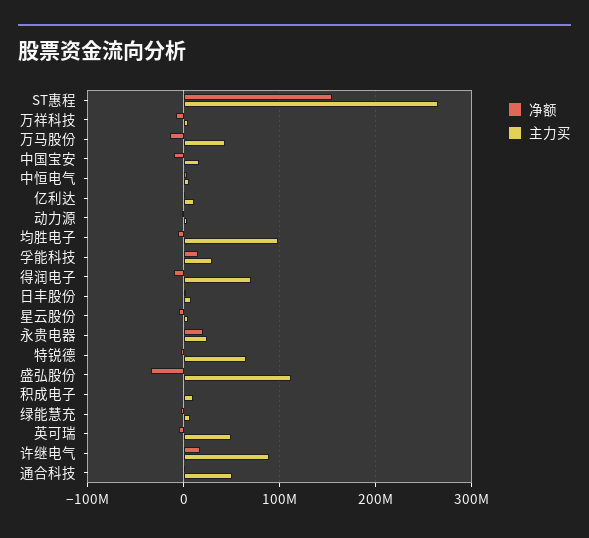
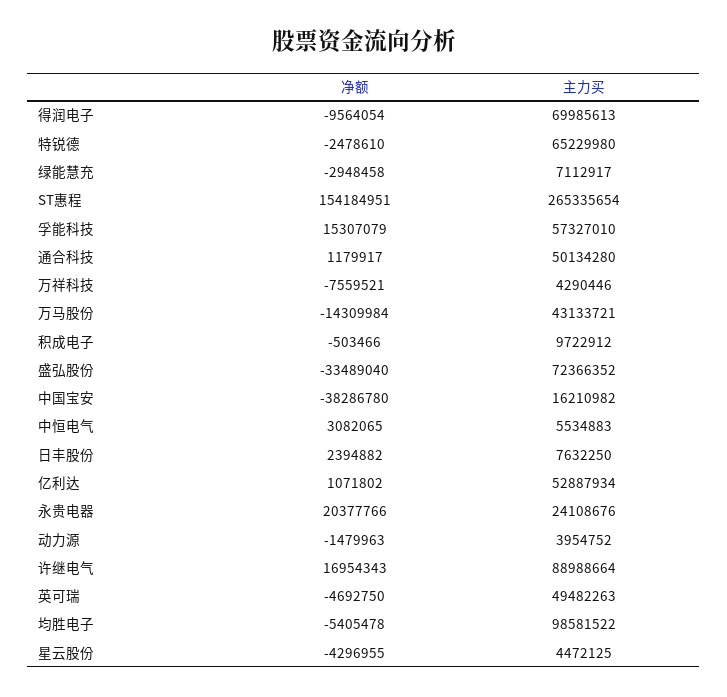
净额, 中国宝安: -10000000 -> -38286780
主力买, 亿利达: 10000000 -> 52887934
主力买, 孚能科技: 30000000 -> 57327010
主力买, 盛弘股份: 110000000 -> 72366352

